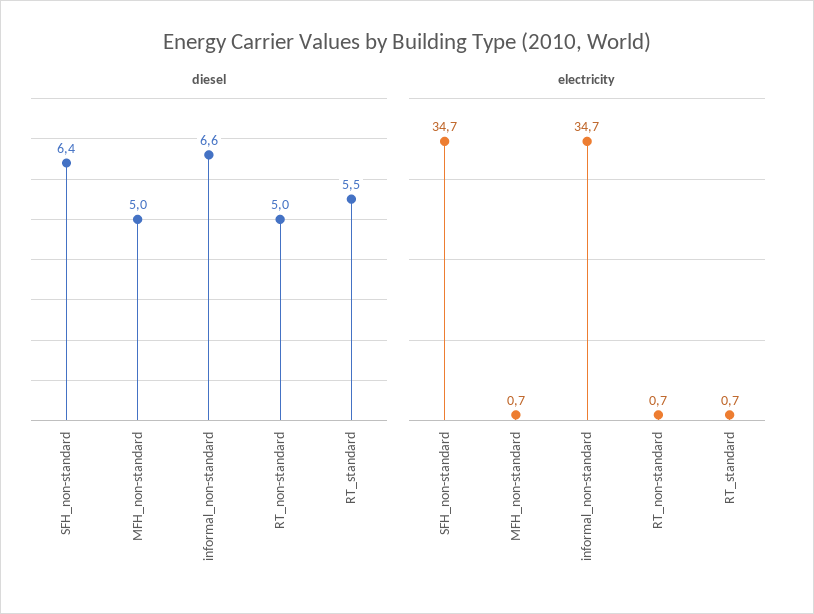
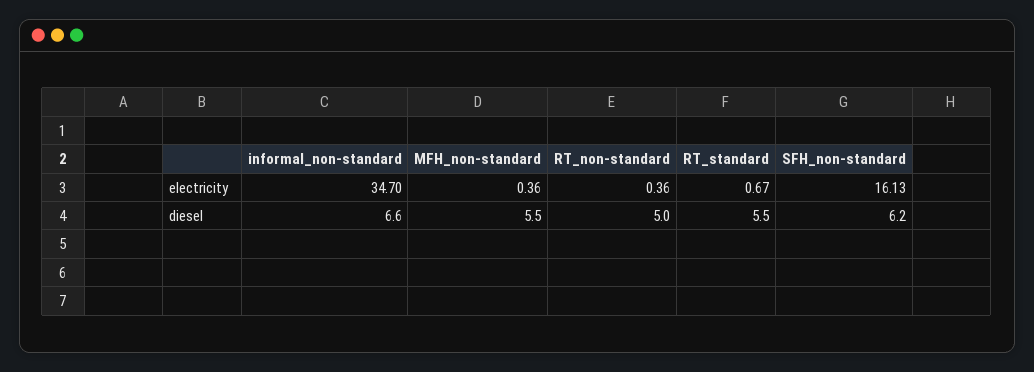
diesel, SFH_non-standard: 6.4 -> 6.2
diesel, MFH_non-standard: 5 -> 5.5
electricity, SFH_non-standard: 34.7 -> 16.13
electricity, MFH_non-standard: 0.7 -> 0.36
electricity, RT_non-standard: 0.7 -> 0.36

